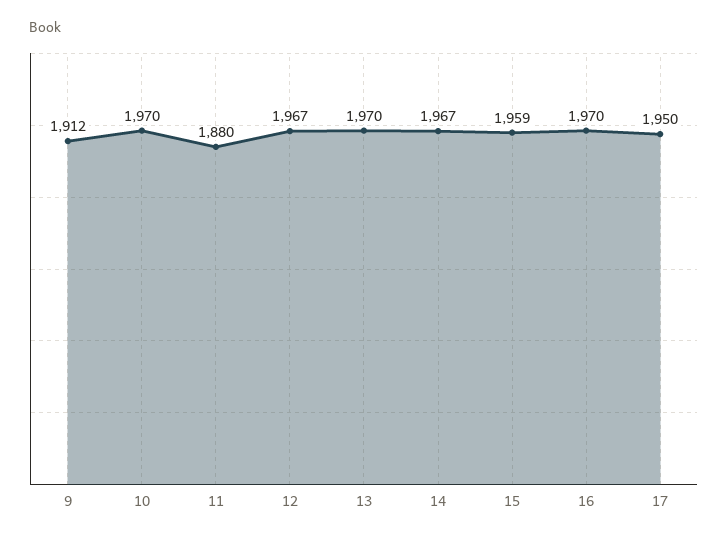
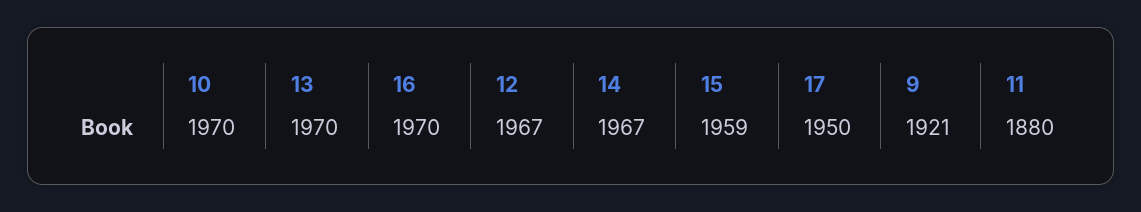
9: 1912 -> 1921

